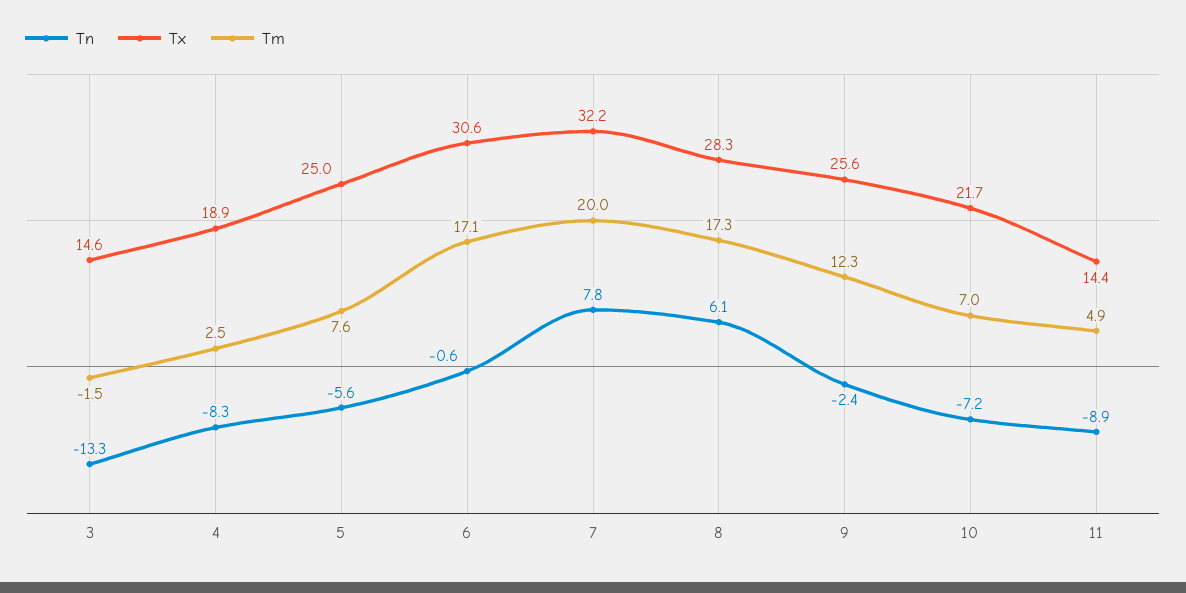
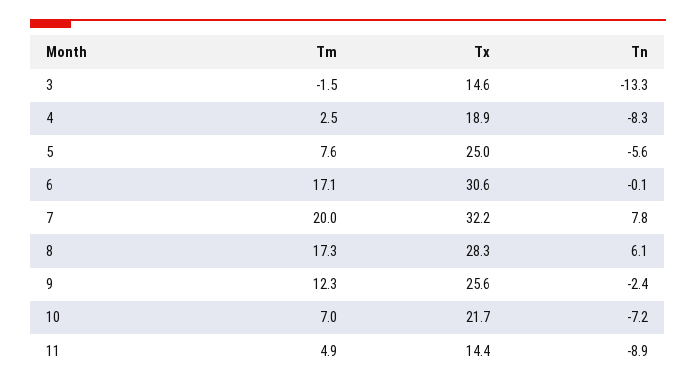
Tn, 6: -0.6 -> -0.1

